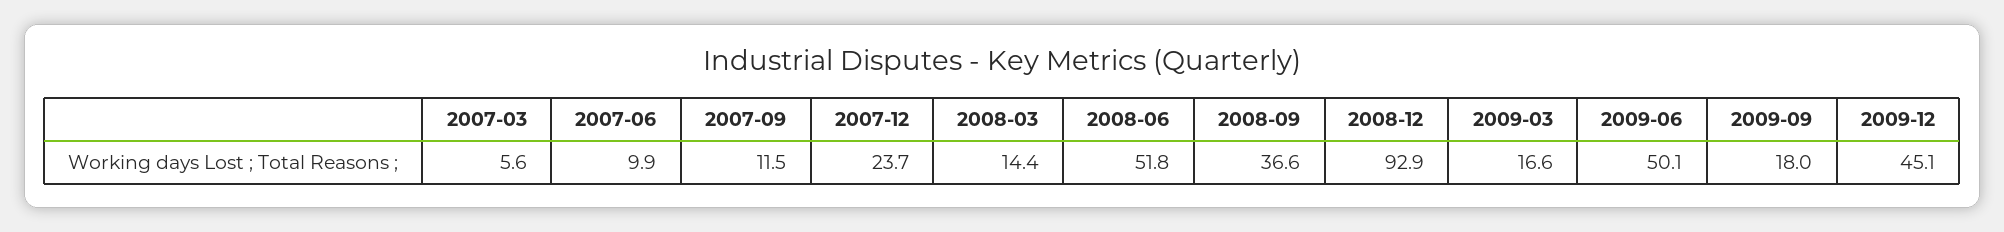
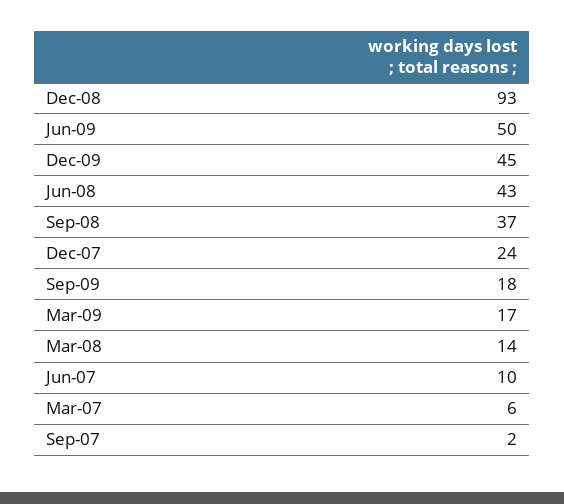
2007-09: 11.5 -> 2
2008-06: 51.8 -> 43

